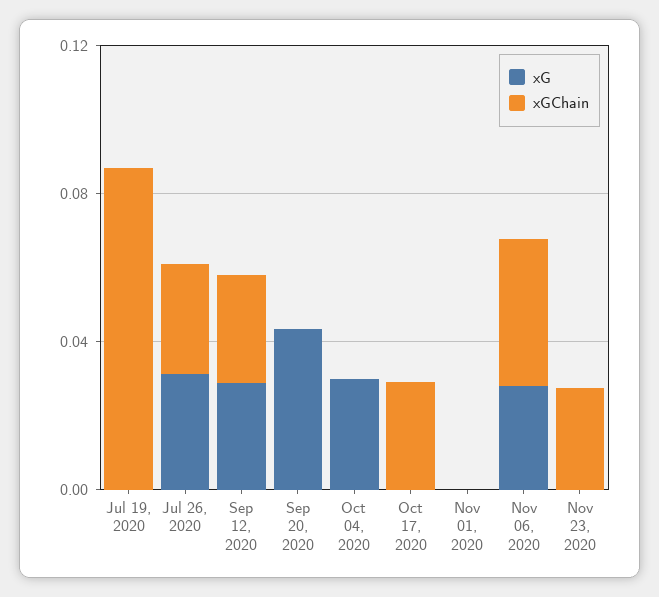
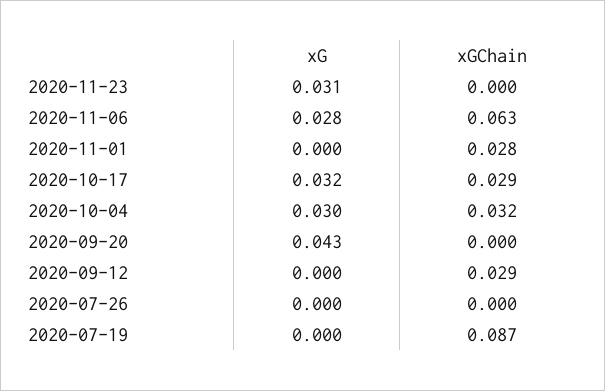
xG, Jul 26, 2020: 0.03 -> 0
xGChain, Jul 26, 2020: 0.03 -> 0
xG, Sep 12, 2020: 0.03 -> 0
xGChain, Oct 04, 2020: 0 -> 0.032
xG, Oct 17, 2020: 0 -> 0.032
xGChain, Nov 01, 2020: 0 -> 0.028
xGChain, Nov 06, 2020: 0.04 -> 0.063
xG, Nov 23, 2020: 0 -> 0.031
xGChain, Nov 23, 2020: 0.03 -> 0

